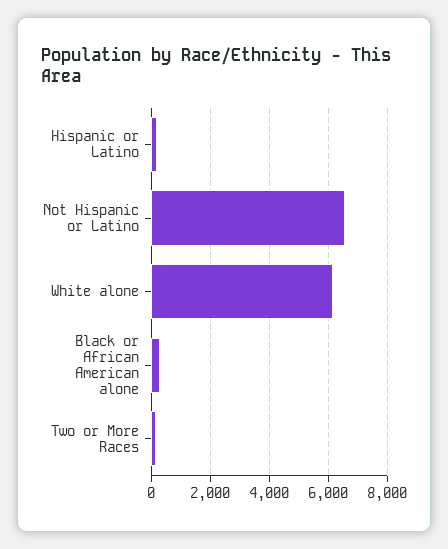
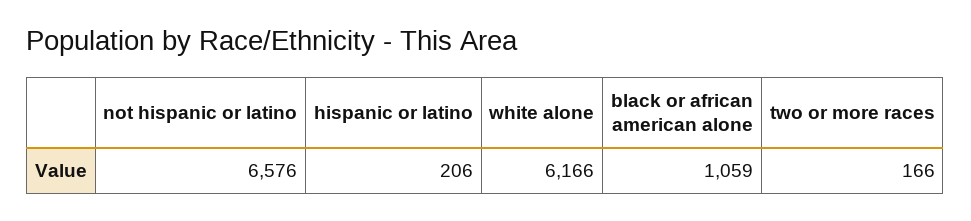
Black or African American alone: 250 -> 1059

